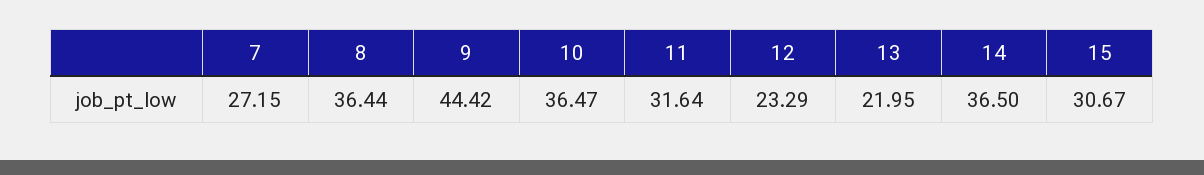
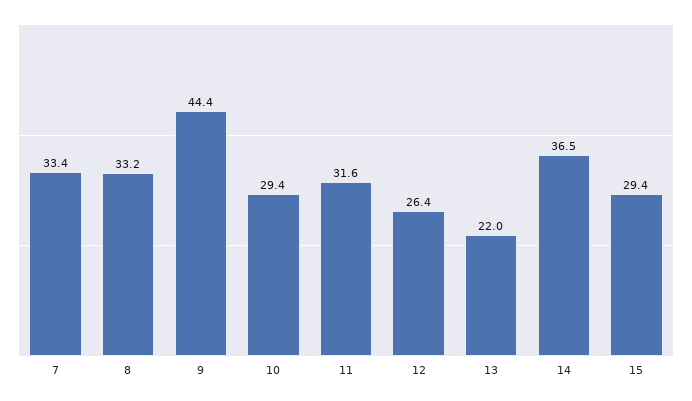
7: 27.15 -> 33.4
8: 36.44 -> 33.2
10: 36.47 -> 29.4
12: 23.29 -> 26.4
15: 30.67 -> 29.4

